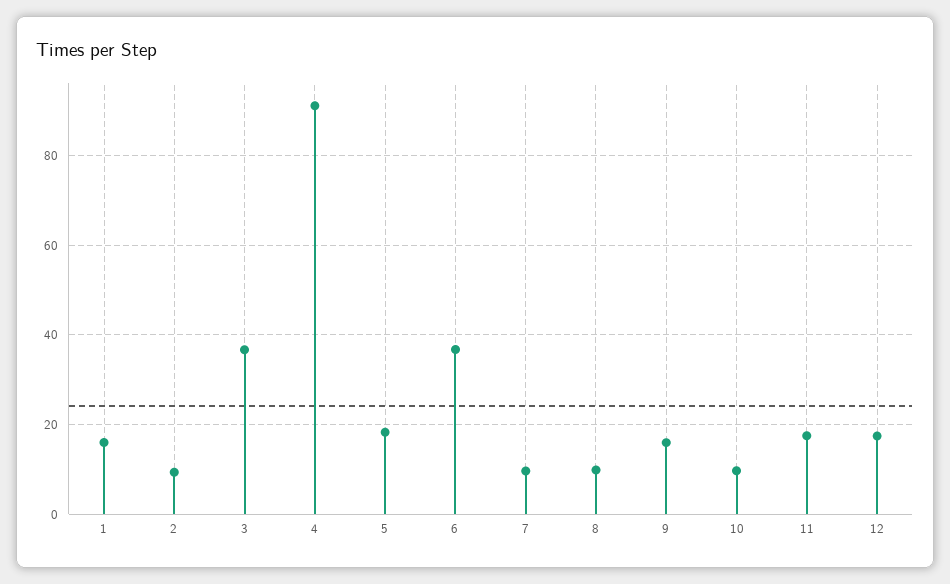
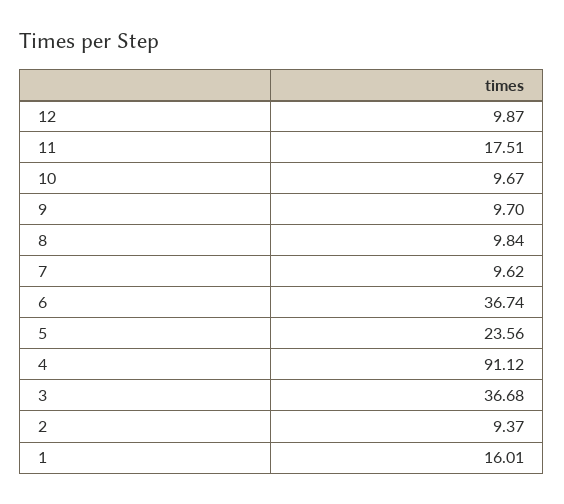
5: 18 -> 23.56
9: 16 -> 9.7
12: 18 -> 9.87

